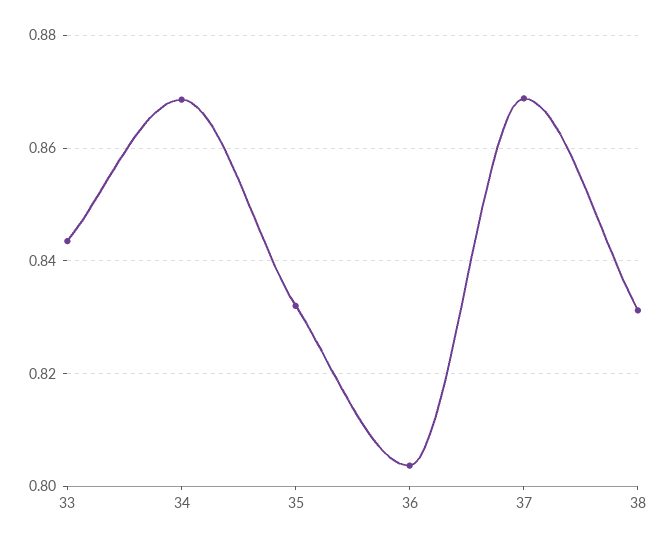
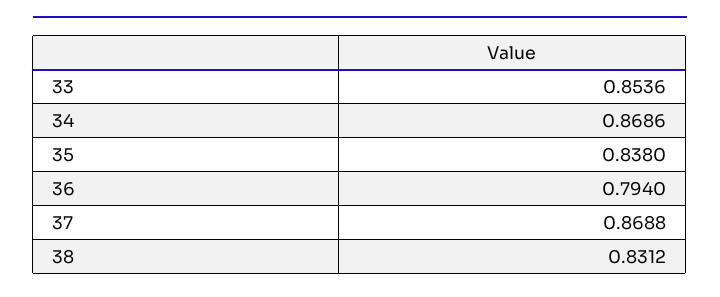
33: 0.844 -> 0.8536
35: 0.832 -> 0.838
36: 0.804 -> 0.794

